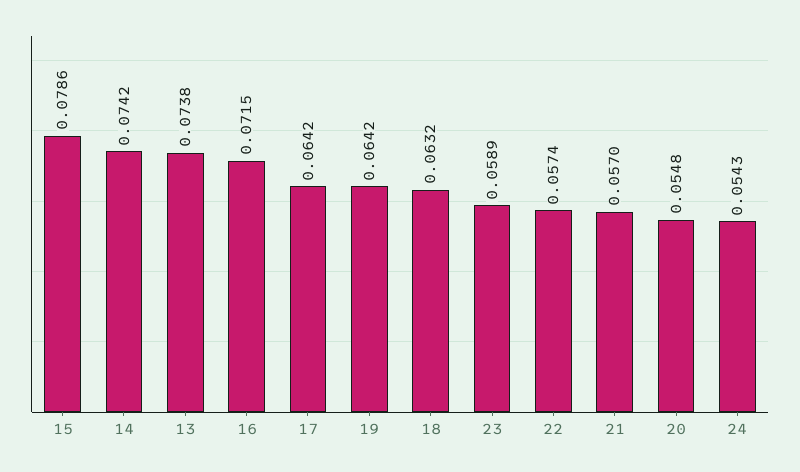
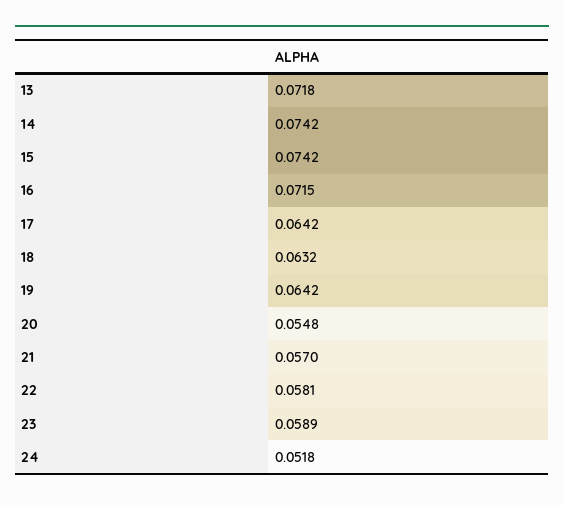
15: 0.0786 -> 0.0742
13: 0.0738 -> 0.0718
22: 0.0574 -> 0.0581
24: 0.0543 -> 0.0518

